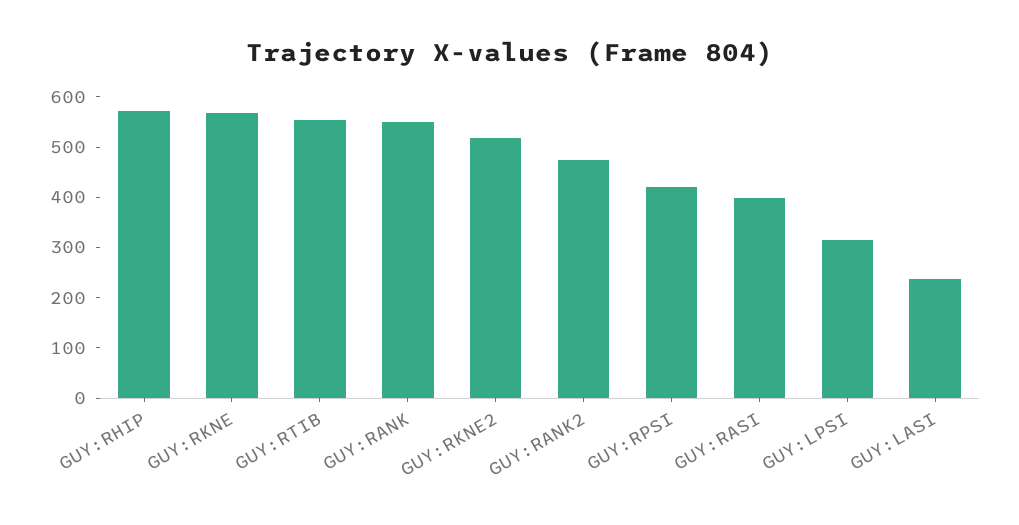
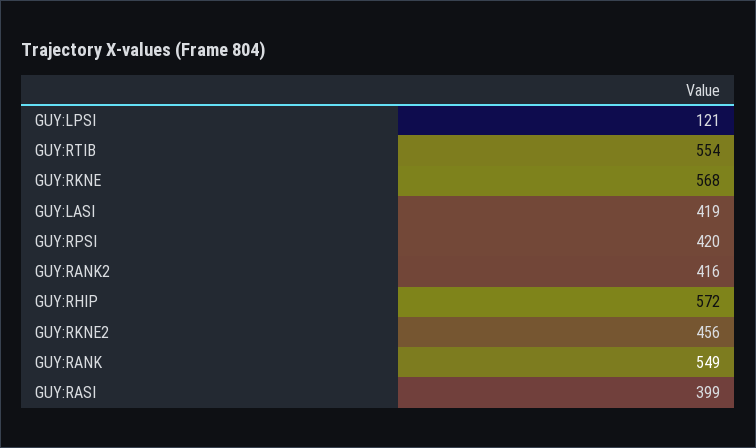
GUY:RKNE2: 520 -> 456
GUY:RANK2: 480 -> 416
GUY:LPSI: 320 -> 121
GUY:LASI: 240 -> 419

